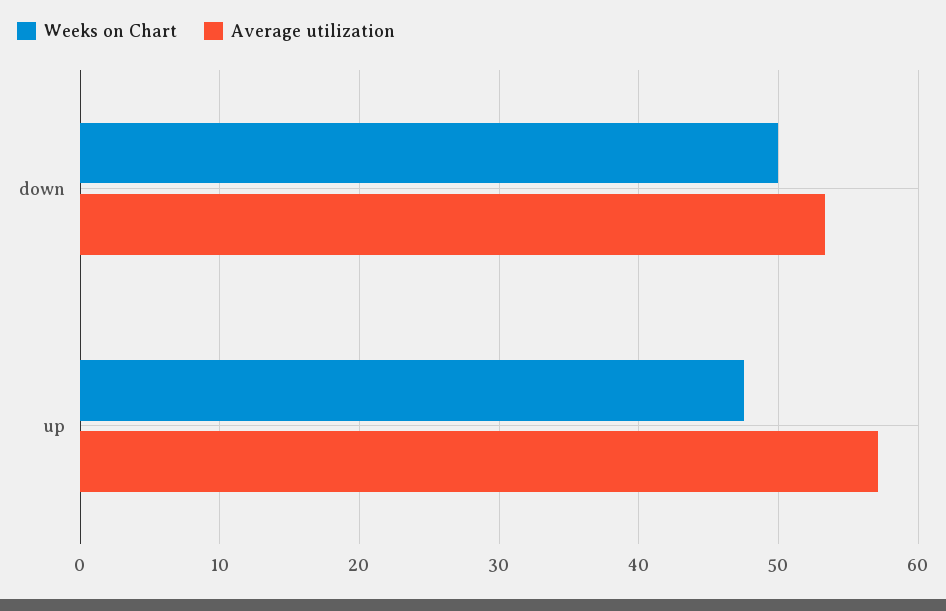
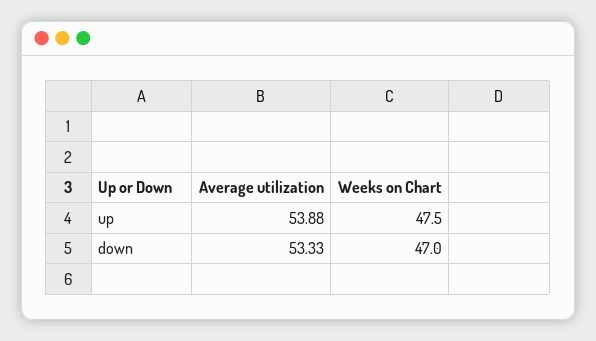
Weeks on Chart, down: 50 -> 47
Average utilization, up: 57 -> 53.88

